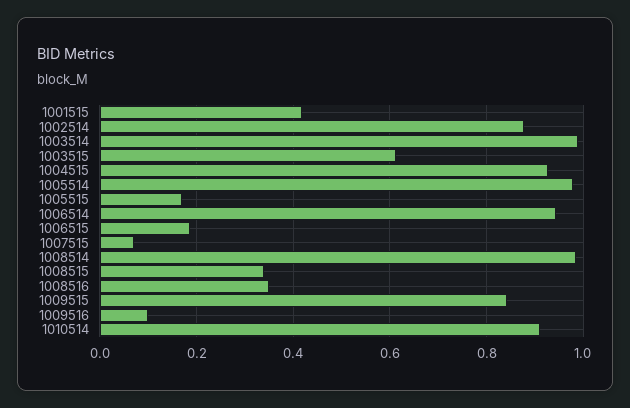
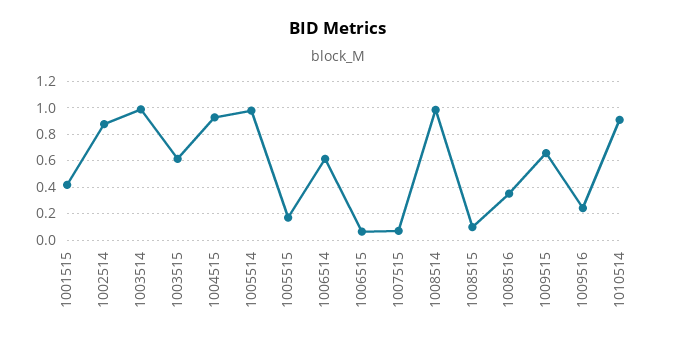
1006514: 0.94 -> 0.6
1006515: 0.18 -> 0.05
1008515: 0.34 -> 0.1
1009515: 0.84 -> 0.65
1009516: 0.1 -> 0.25

